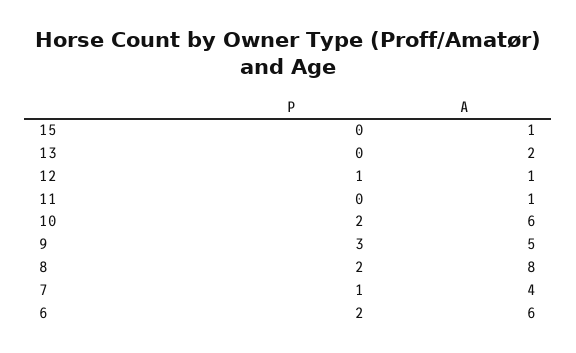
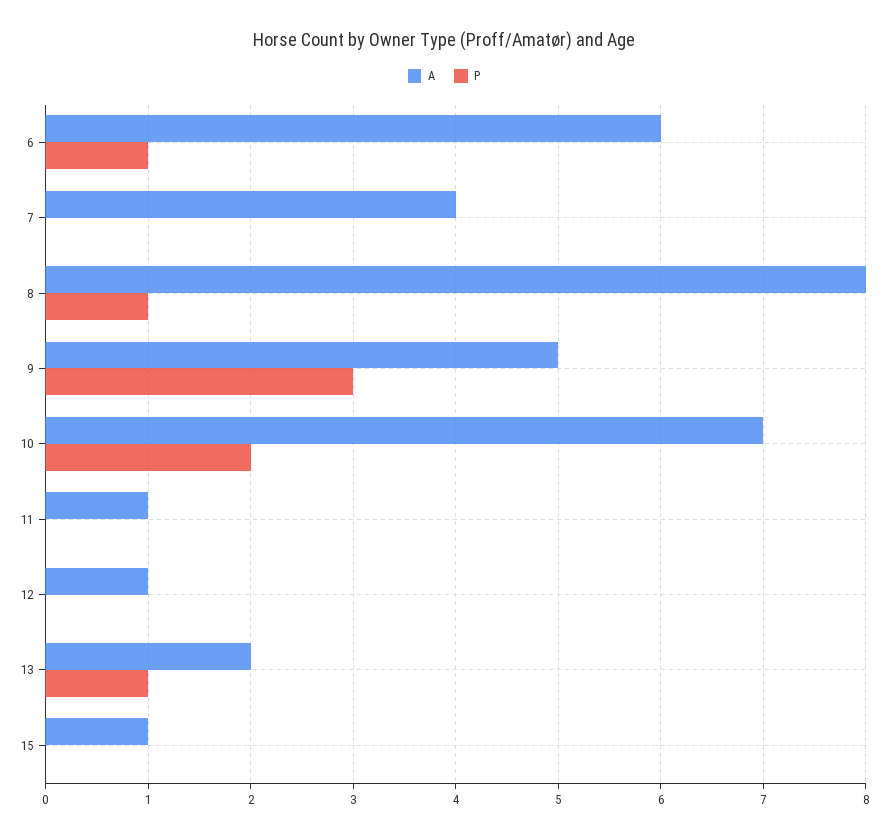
P, 13: 0 -> 1
P, 12: 1 -> 0
A, 10: 6 -> 7
P, 8: 2 -> 1
P, 7: 1 -> 0
P, 6: 2 -> 1

